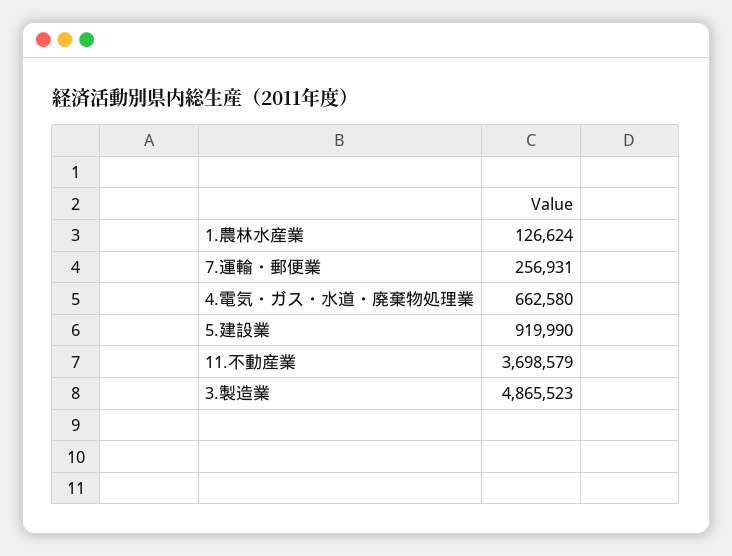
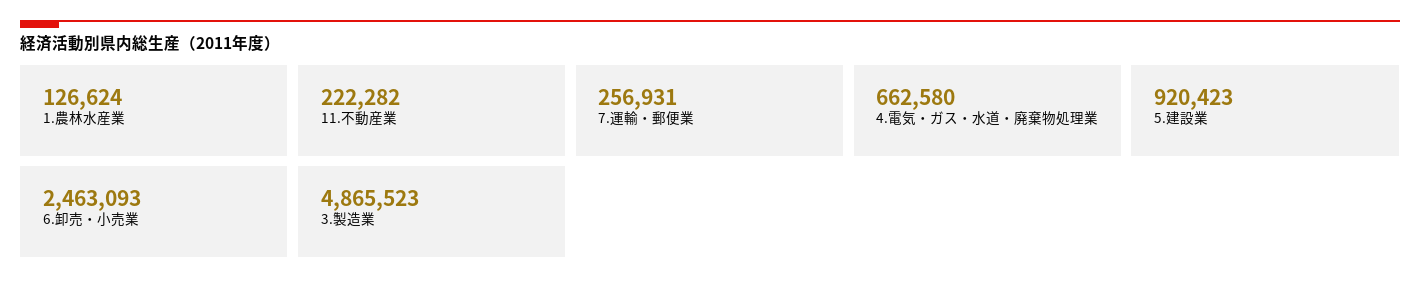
5.建設業: 919990 -> 920423
11.不動産業: 3698579 -> 222282
6.卸売・小売業: none -> 2463093

